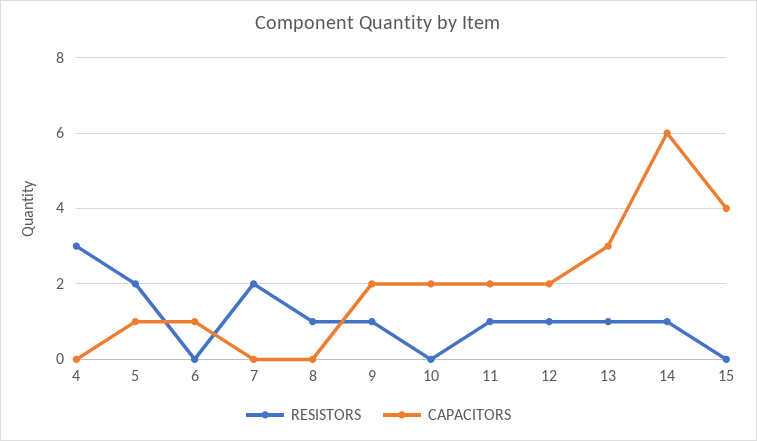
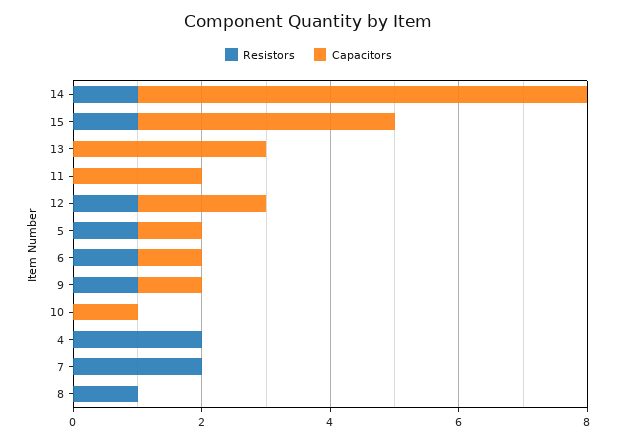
RESISTORS, 4: 3 -> 2
RESISTORS, 5: 2 -> 1
RESISTORS, 6: 0 -> 1
CAPACITORS, 9: 2 -> 1
CAPACITORS, 10: 2 -> 1
RESISTORS, 11: 1 -> 0
RESISTORS, 13: 1 -> 0
CAPACITORS, 14: 6 -> 7
RESISTORS, 15: 0 -> 1

